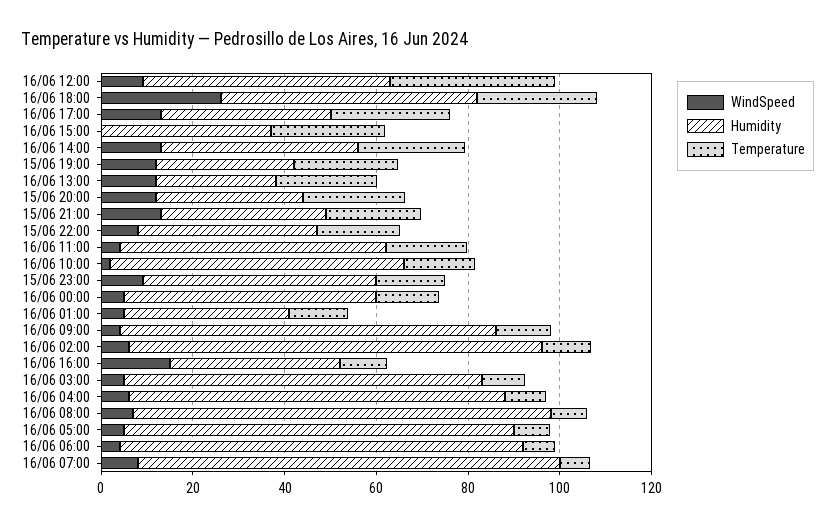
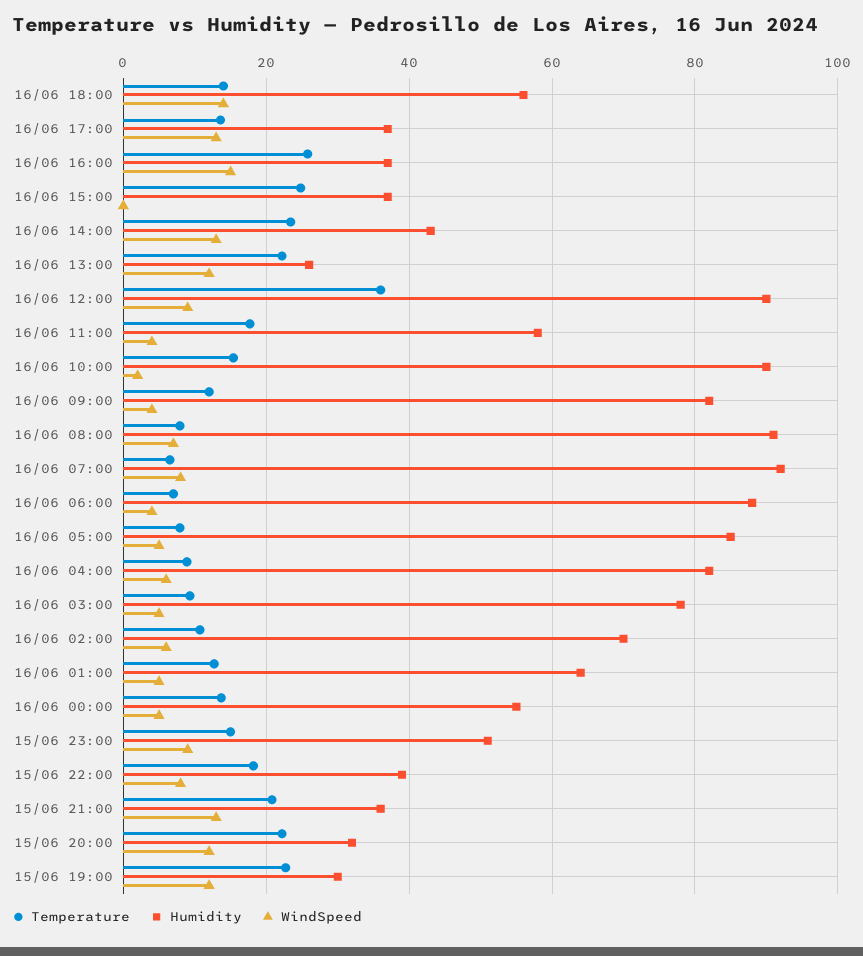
Humidity, 16/06 12:00: 55 -> 90
WindSpeed, 16/06 18:00: 25 -> 14
Temperature, 16/06 18:00: 25 -> 14
Temperature, 16/06 17:00: 25 -> 14
Humidity, 16/06 10:00: 65 -> 90
Humidity, 16/06 01:00: 35 -> 64
Humidity, 16/06 02:00: 90 -> 70
Temperature, 16/06 16:00: 10 -> 26

